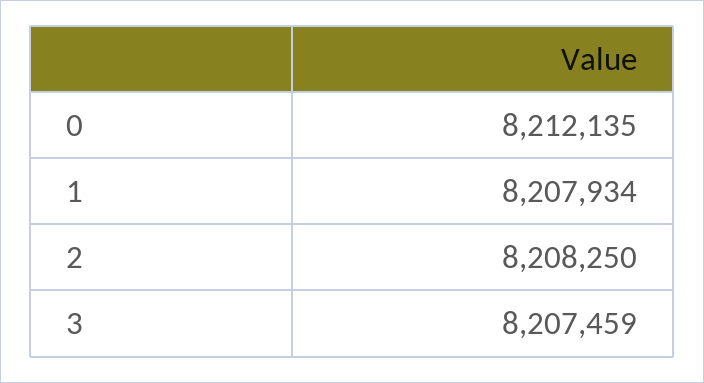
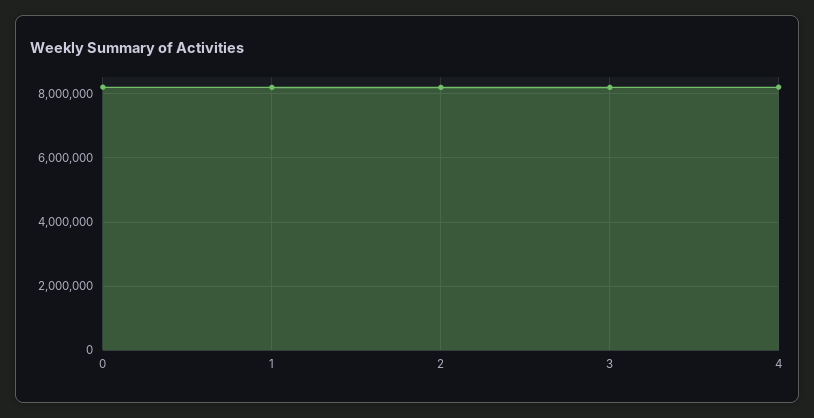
4: none -> 8200000

